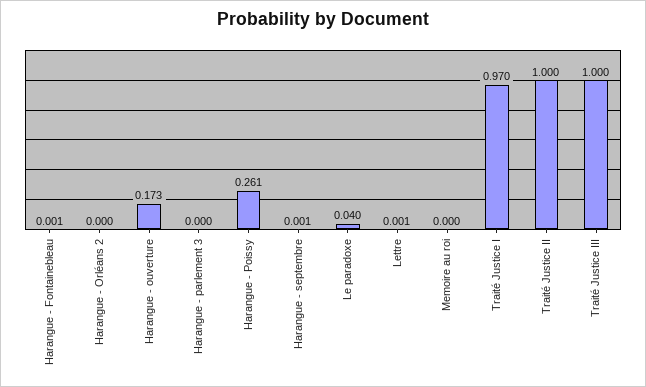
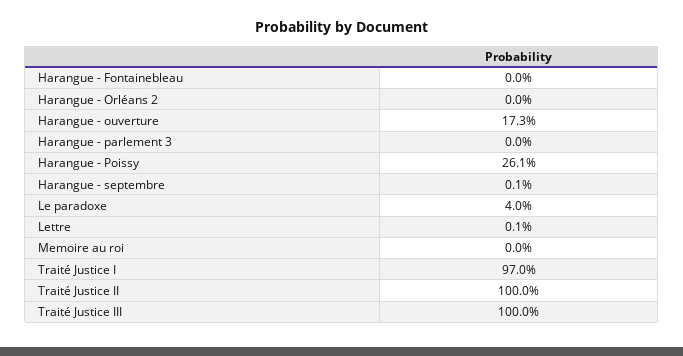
Harangue - Fontainebleau: 0.001 -> 0

